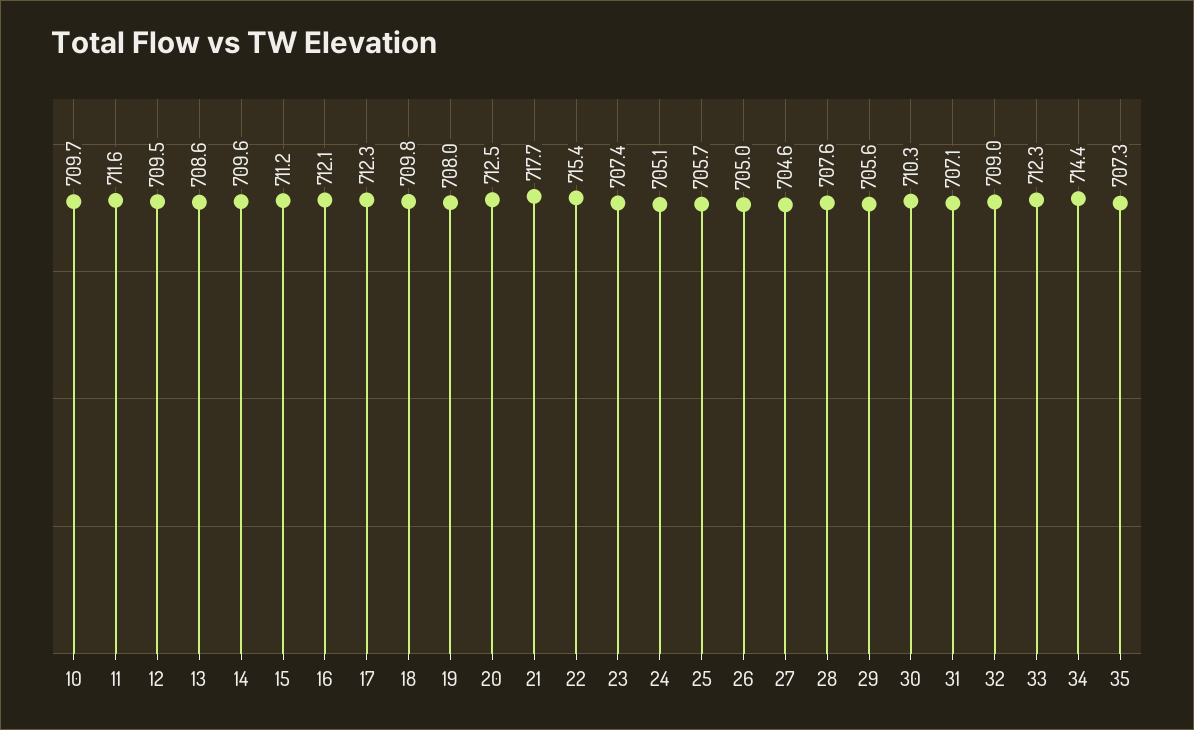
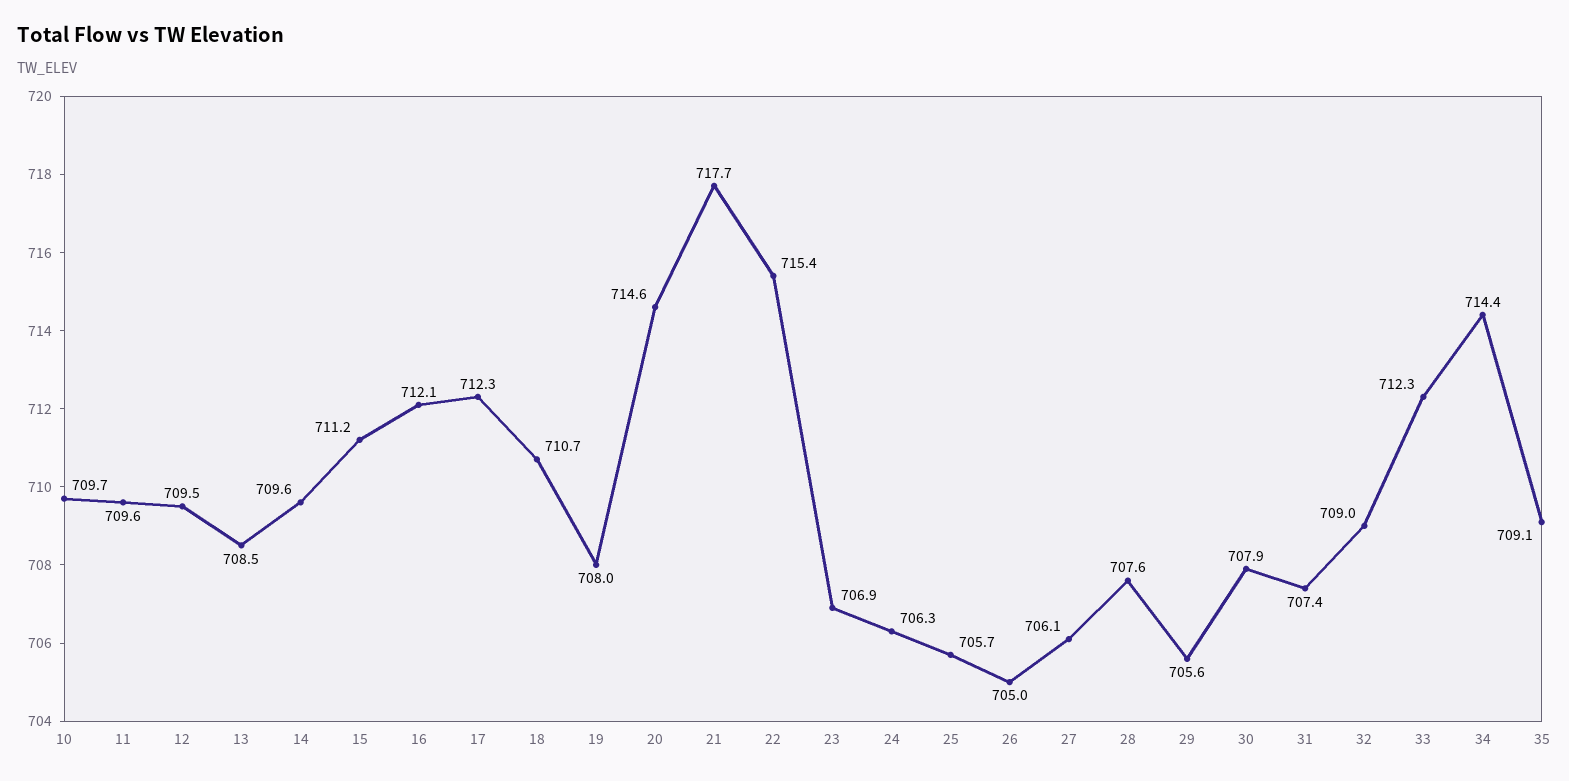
11: 711.6 -> 709.6
13: 708.6 -> 708.5
18: 709.8 -> 710.7
20: 712.5 -> 714.6
23: 707.4 -> 706.9
24: 705.1 -> 706.3
27: 704.6 -> 706.1
30: 710.3 -> 707.9
31: 707.1 -> 707.4
35: 707.3 -> 709.1

